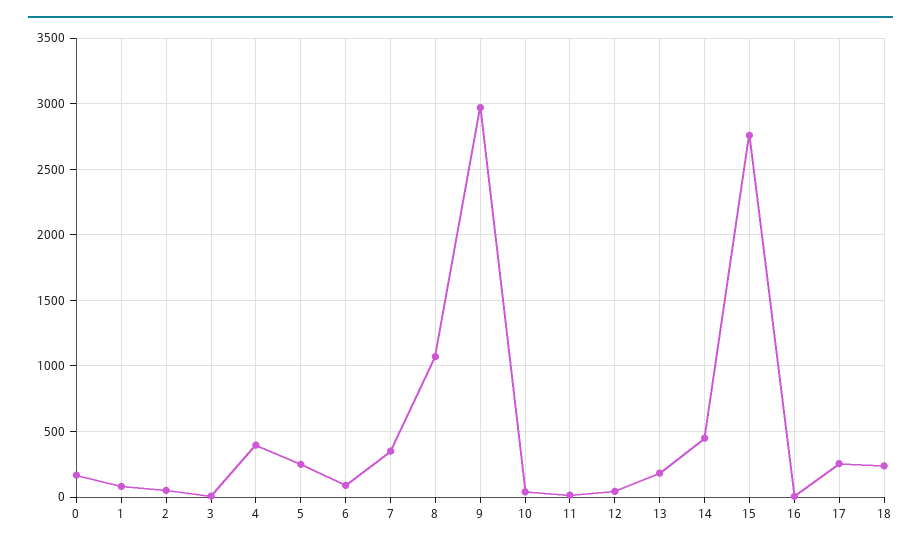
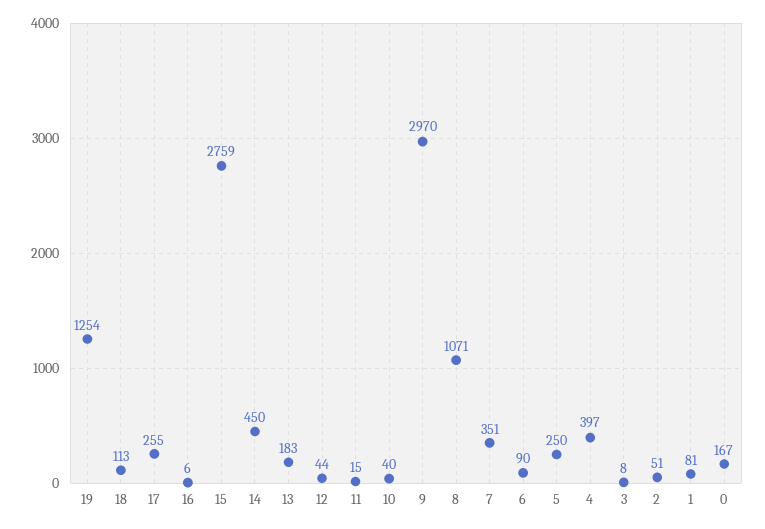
18: 250 -> 113
19: none -> 1254

